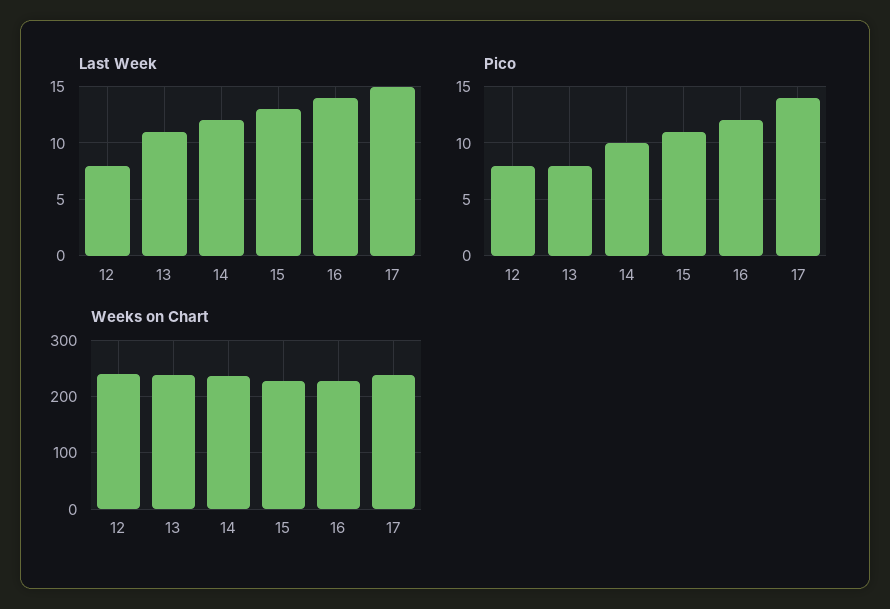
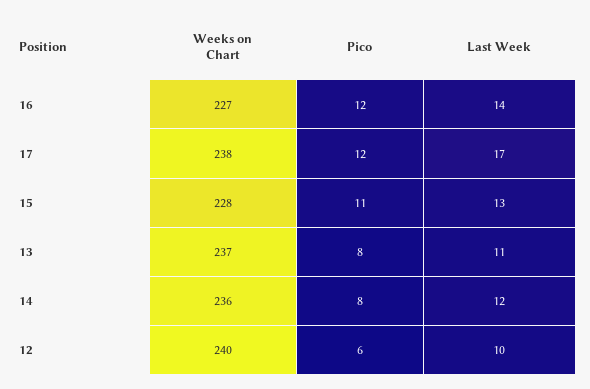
Last Week, 12: 8 -> 10
Last Week, 17: 15 -> 17
Pico, 12: 8 -> 6
Pico, 14: 10 -> 8
Pico, 17: 14 -> 12

